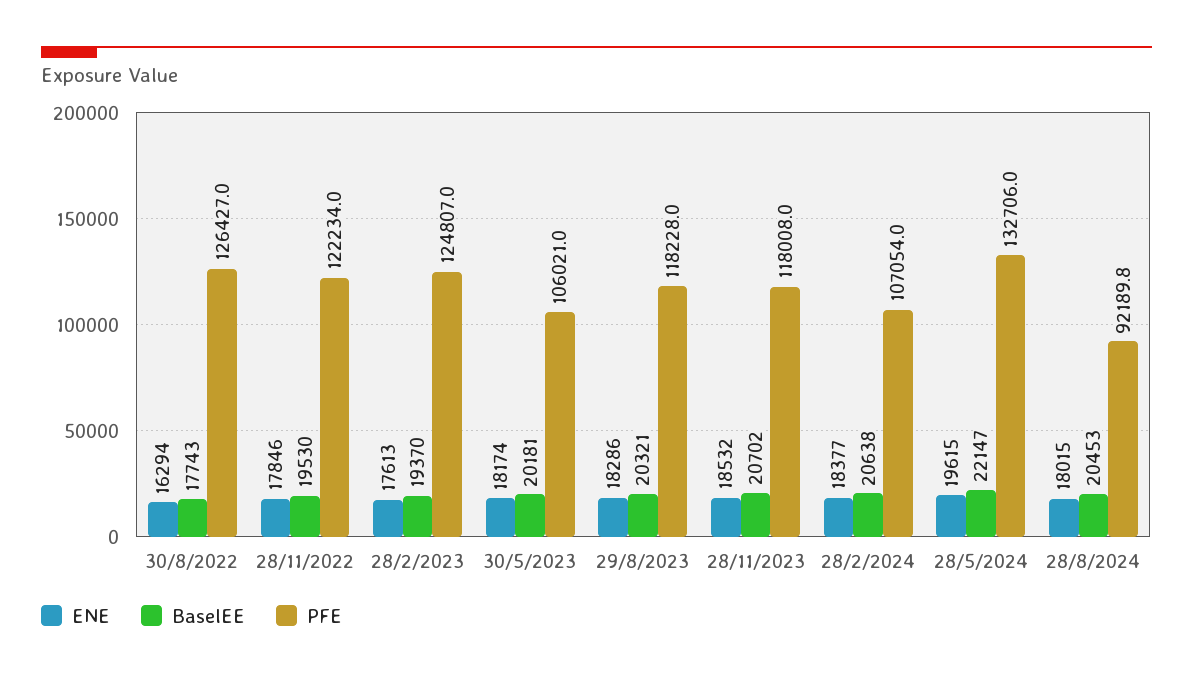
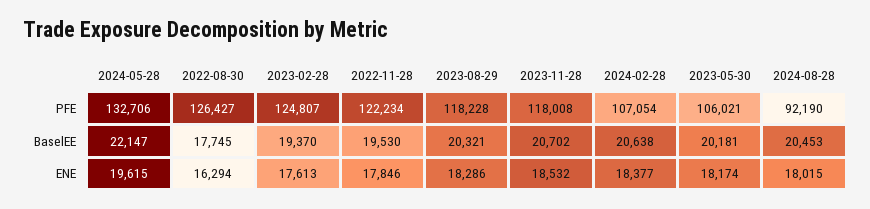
BaselEE, 30/8/2022: 17743 -> 17745

